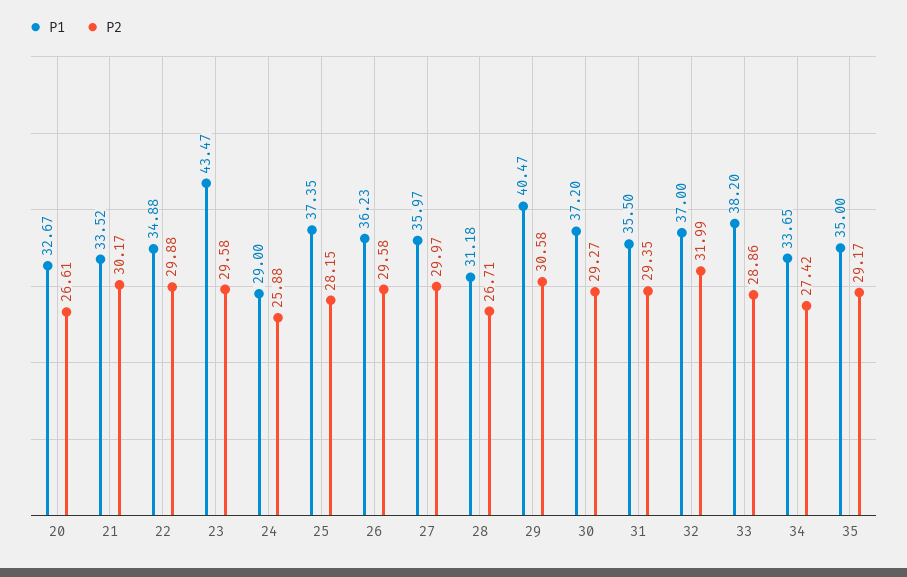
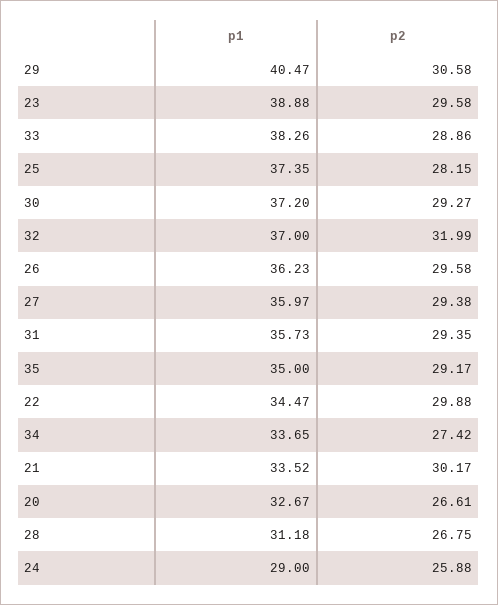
P1, 22: 34.88 -> 34.47
P1, 23: 43.47 -> 38.88
P2, 27: 29.97 -> 29.38
P2, 28: 26.71 -> 26.75
P1, 31: 35.5 -> 35.73
P1, 33: 38.2 -> 38.26

